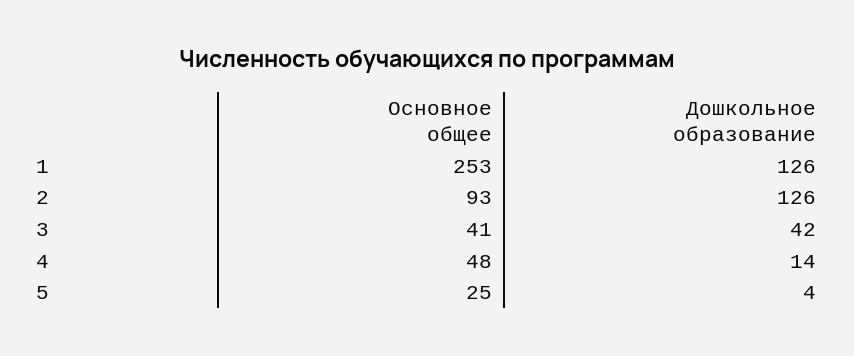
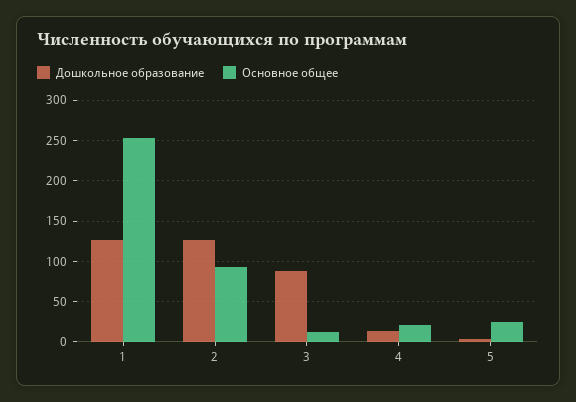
Основное общее, 3: 41 -> 10
Дошкольное образование, 3: 42 -> 90
Основное общее, 4: 48 -> 20

